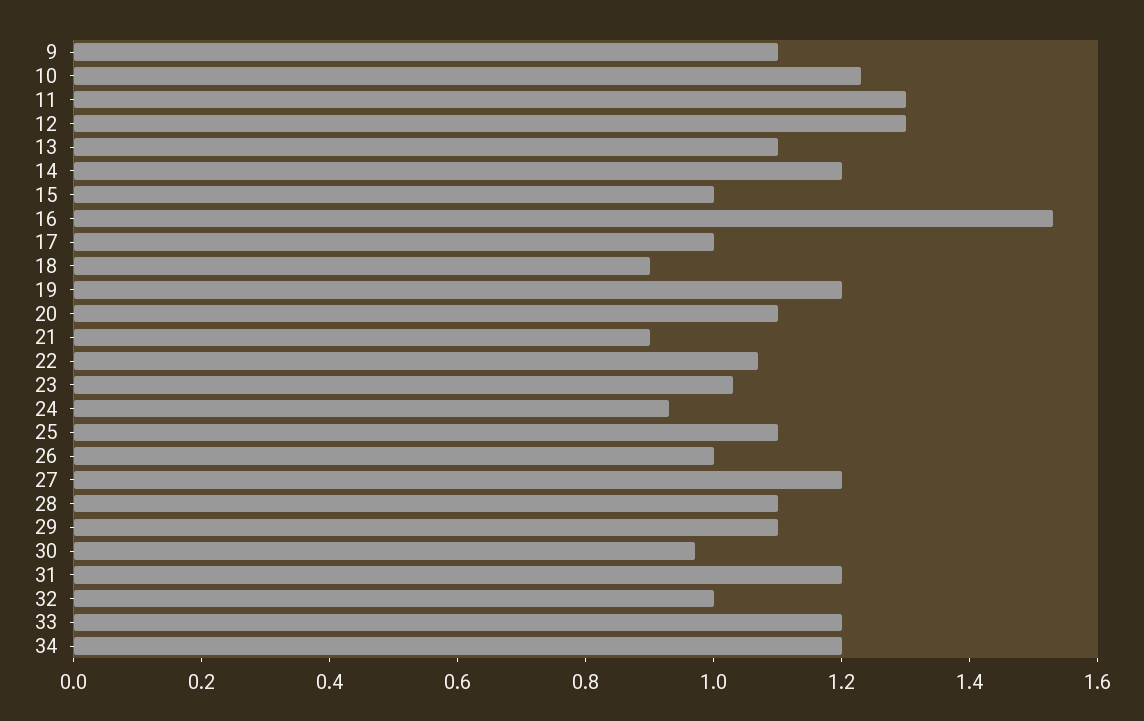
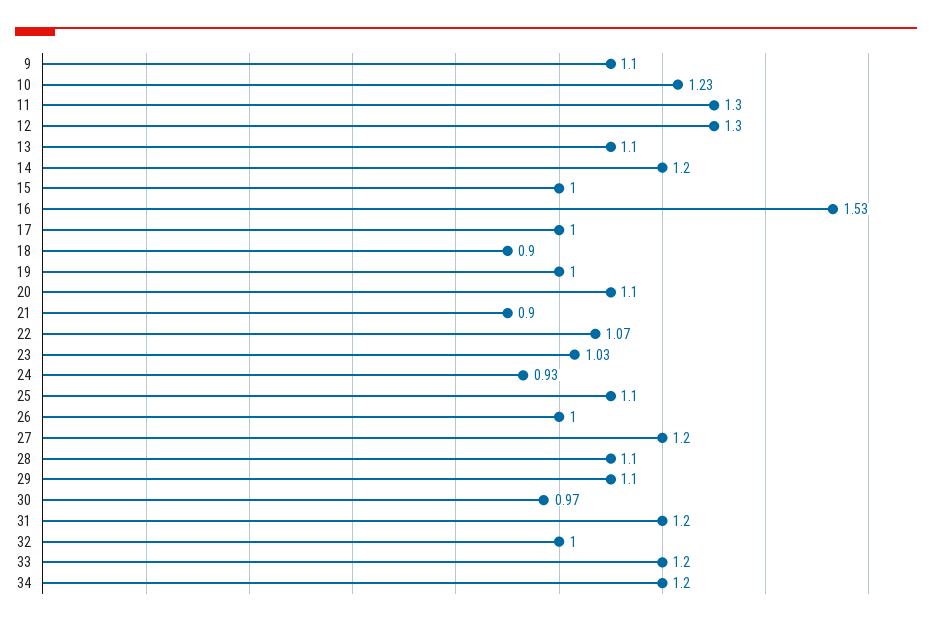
19: 1.2 -> 1

